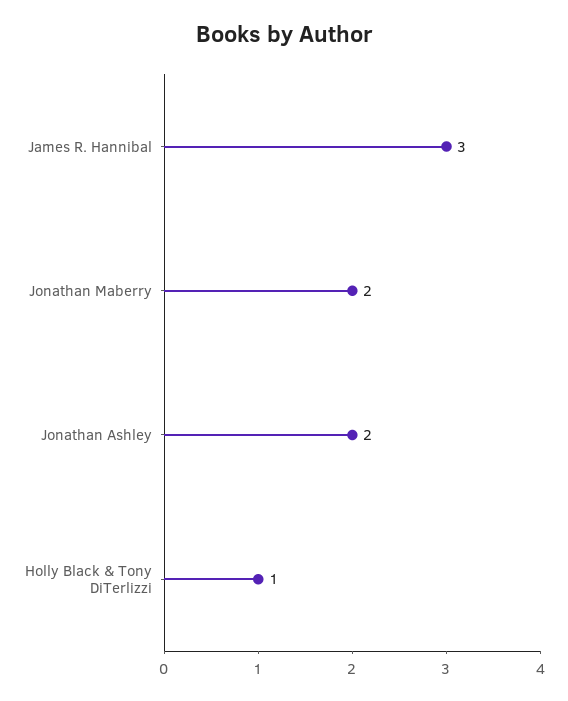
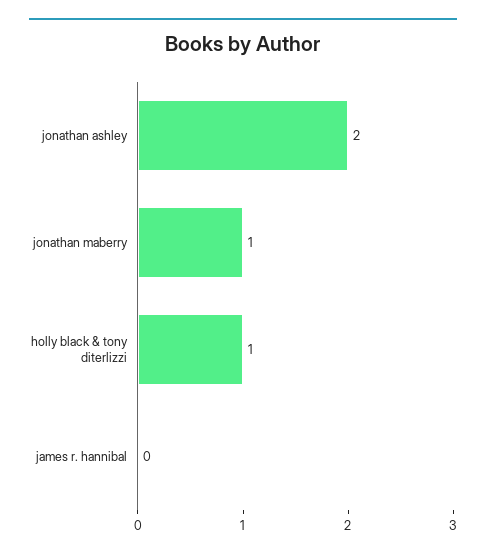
James R. Hannibal: 3 -> 0
Jonathan Maberry: 2 -> 1

